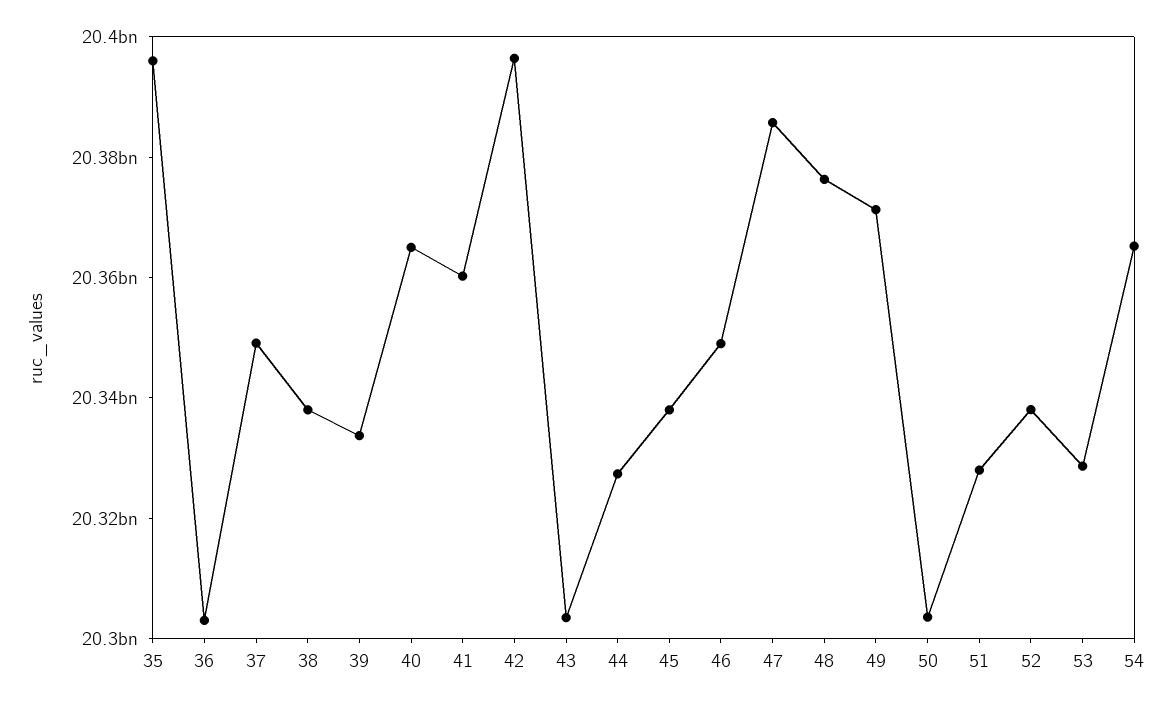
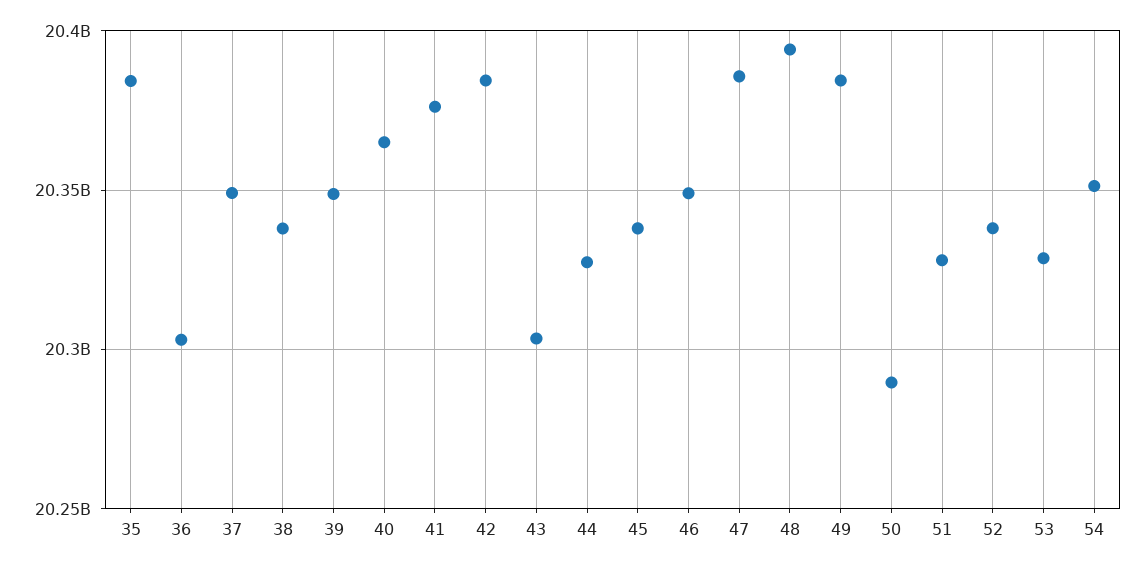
35: 20395000000 -> 20385000000
39: 20335000000 -> 20350000000
41: 20360000000 -> 20375000000
42: 20395000000 -> 20385000000
48: 20375000000 -> 20395000000
49: 20370000000 -> 20385000000
50: 20305000000 -> 20290000000
54: 20365000000 -> 20350000000

